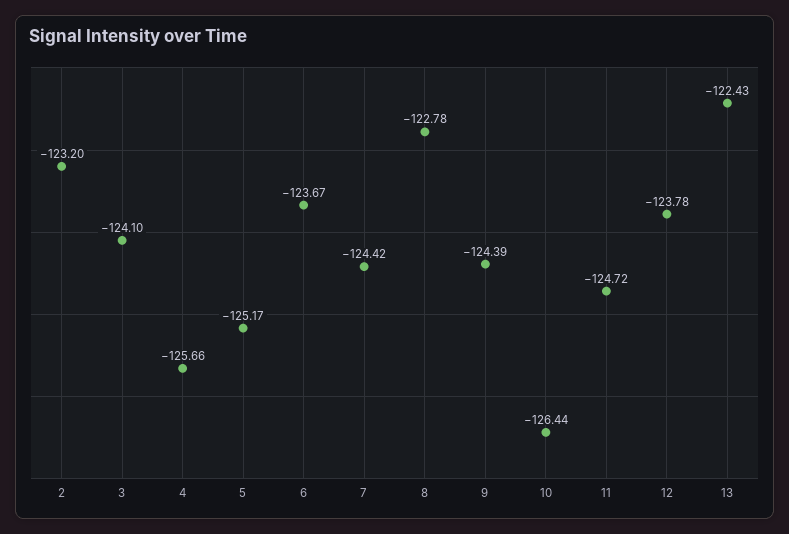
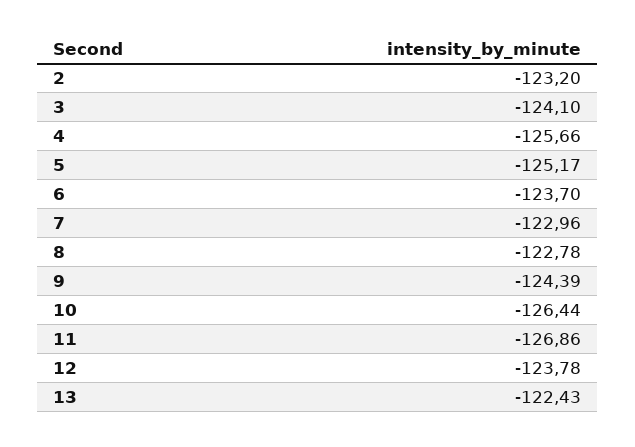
6: -123.67 -> -123.7
7: -124.42 -> -122.96
11: -124.72 -> -126.86

